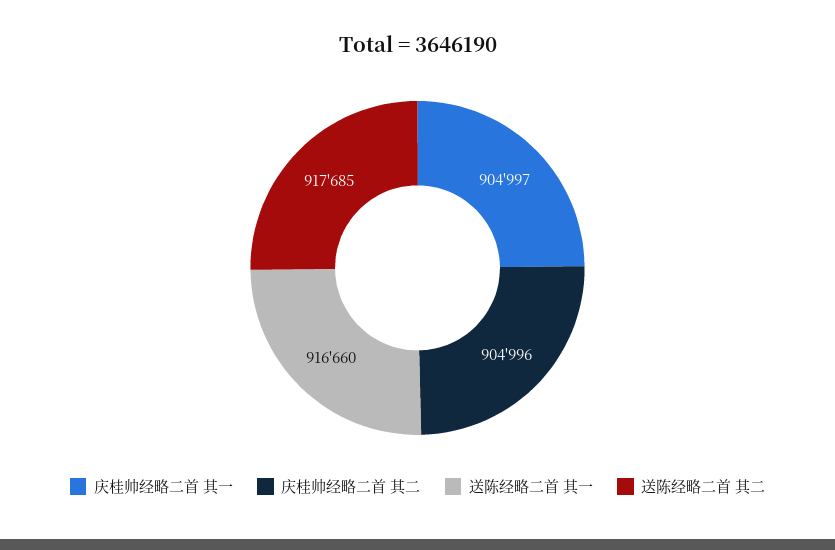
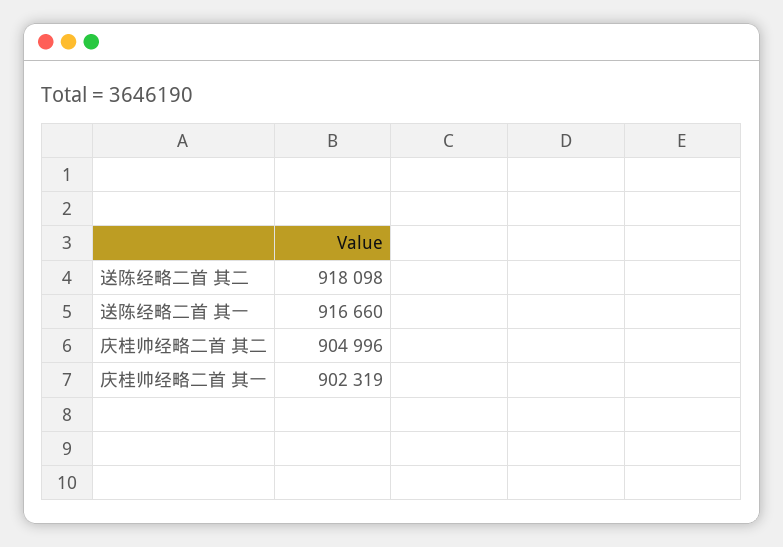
庆桂帅经略二首 其一: 904997 -> 902319
送陈经略二首 其二: 917685 -> 918098

